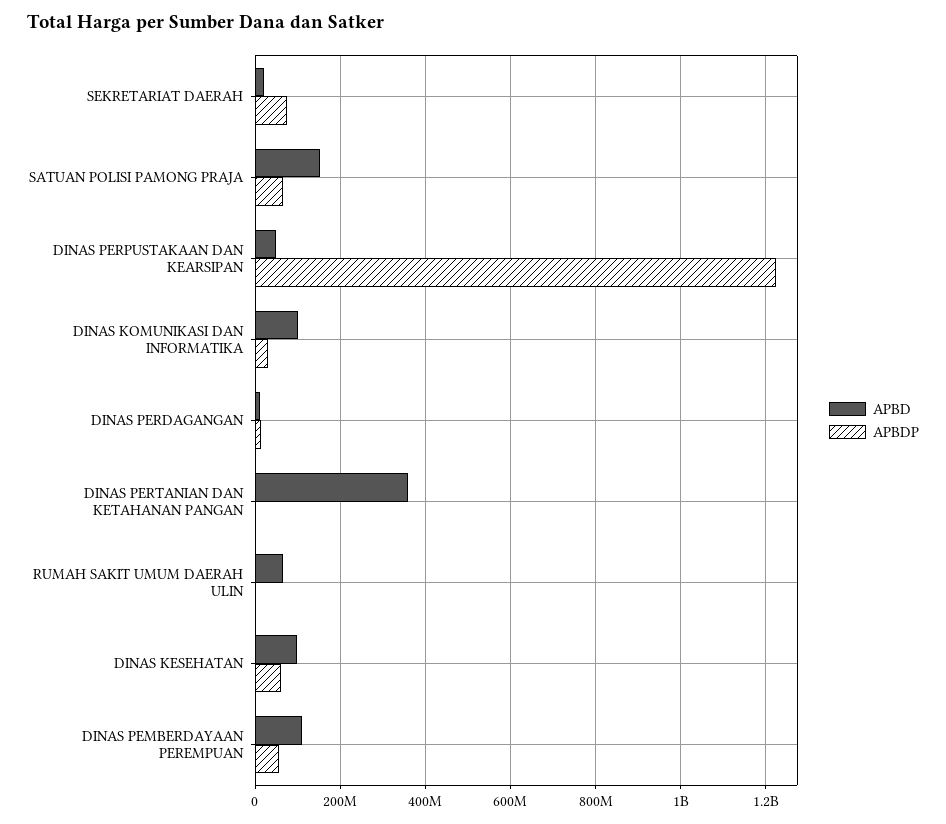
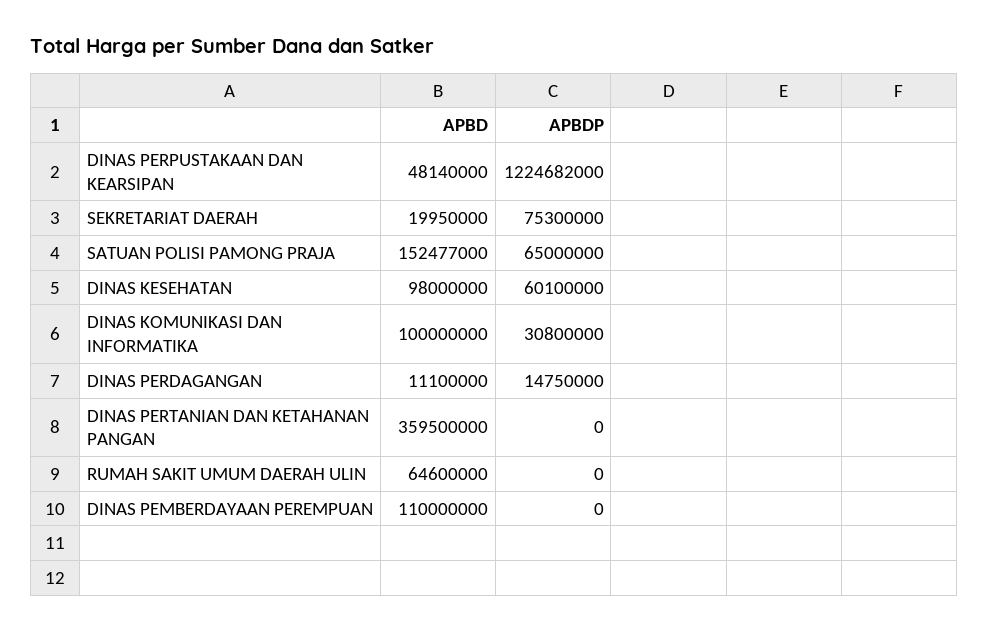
APBDP, DINAS PEMBERDAYAAN PEREMPUAN: 60000000 -> 0

